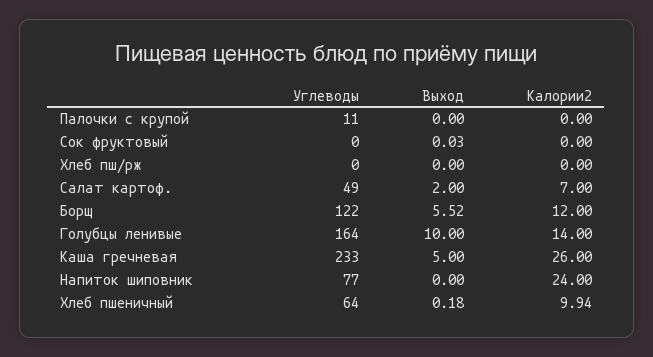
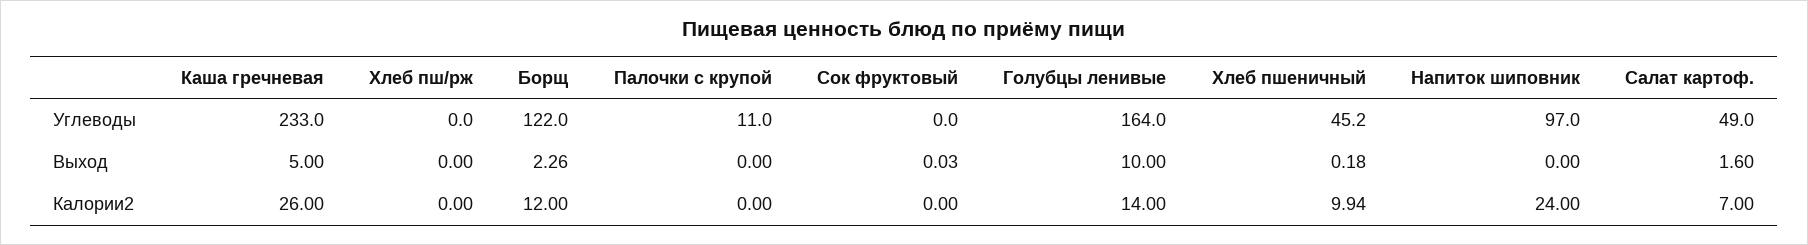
Выход, Салат картоф.: 2 -> 1.6
Выход, Борщ: 5.52 -> 2.26
Углеводы, Напиток шиповник: 77 -> 97
Углеводы, Хлеб пшеничный: 64 -> 45.2

